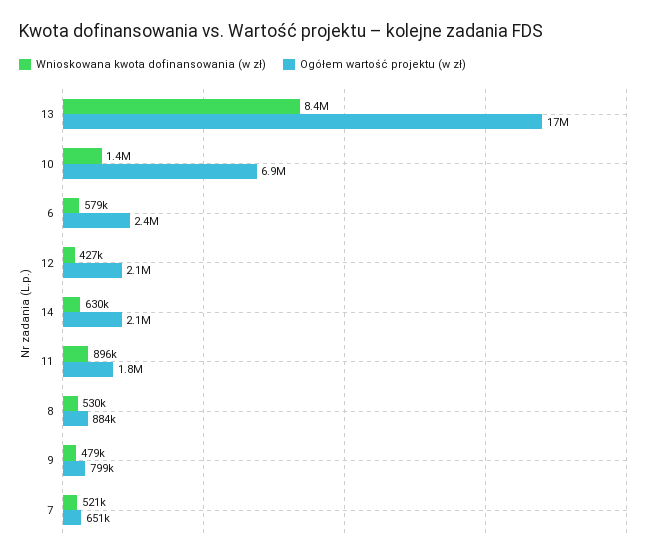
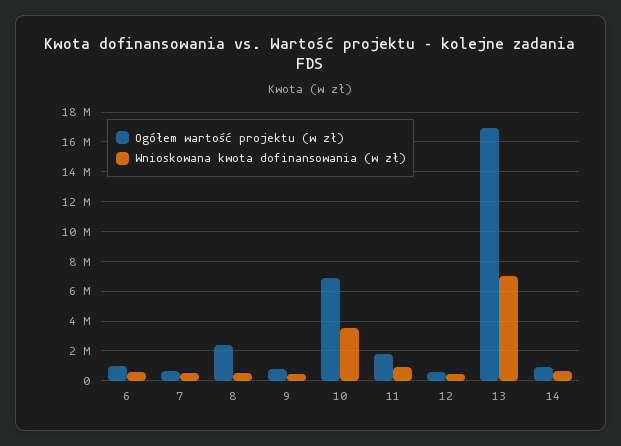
Wnioskowana kwota dofinansowania (w zł), 13: 8400000 -> 7000000
Wnioskowana kwota dofinansowania (w zł), 10: 1400000 -> 3500000
Ogółem wartość projektu (w zł), 6: 2400000 -> 1000000
Ogółem wartość projektu (w zł), 12: 2100000 -> 500000
Ogółem wartość projektu (w zł), 14: 2100000 -> 1000000
Ogółem wartość projektu (w zł), 8: 884000 -> 2500000

